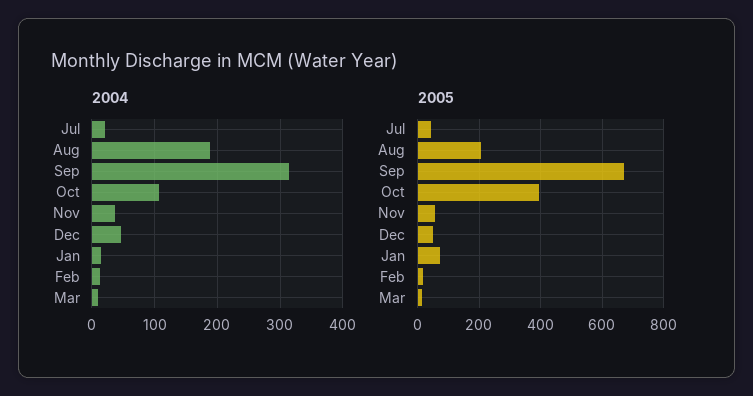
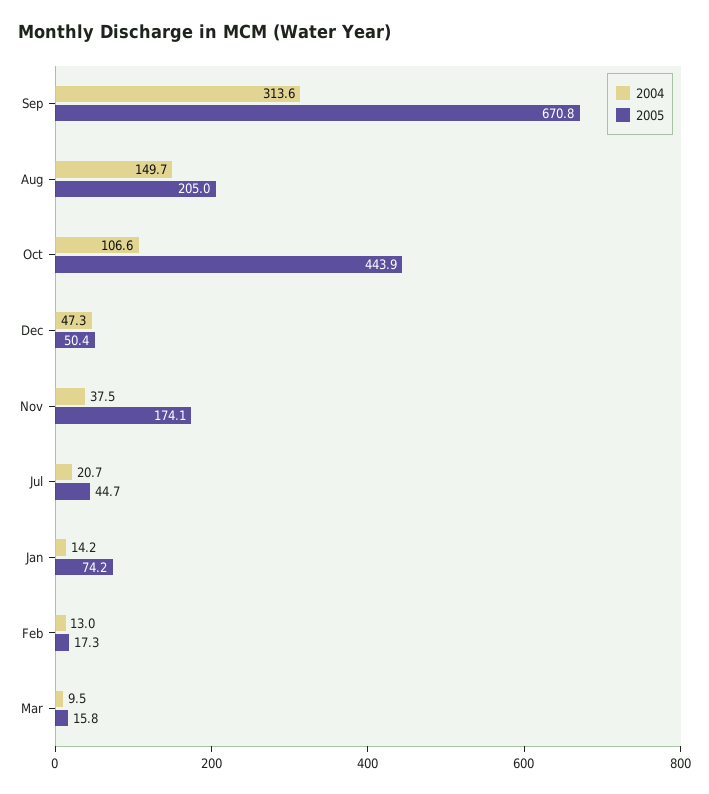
2004, Aug: 190 -> 149.7
2005, Oct: 400 -> 443.9
2005, Nov: 60 -> 174.1

